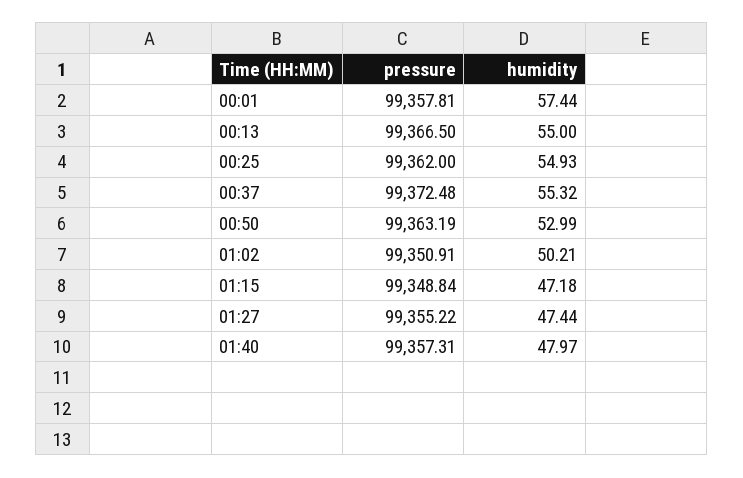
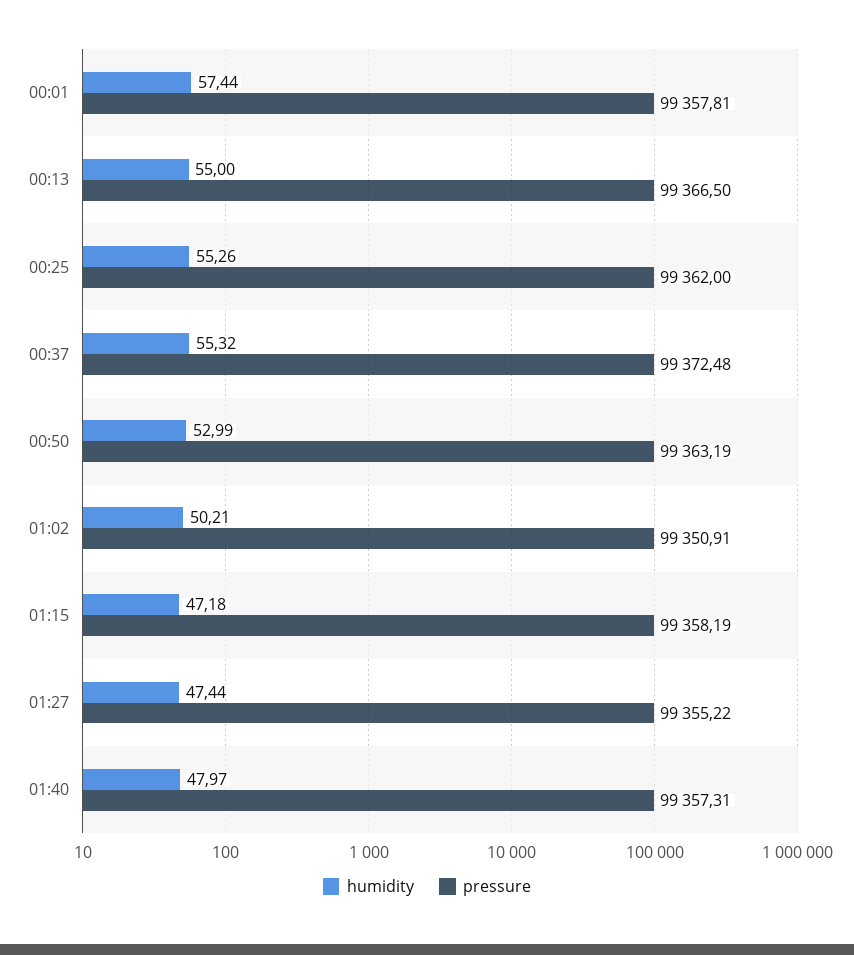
humidity, 00:25: 54.93 -> 55.26
pressure, 01:15: 99348.84 -> 99358.19

